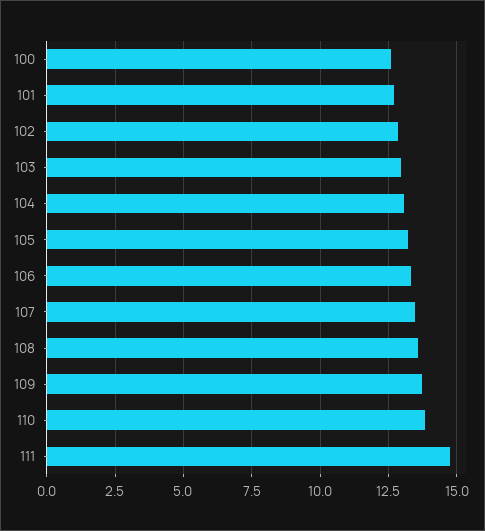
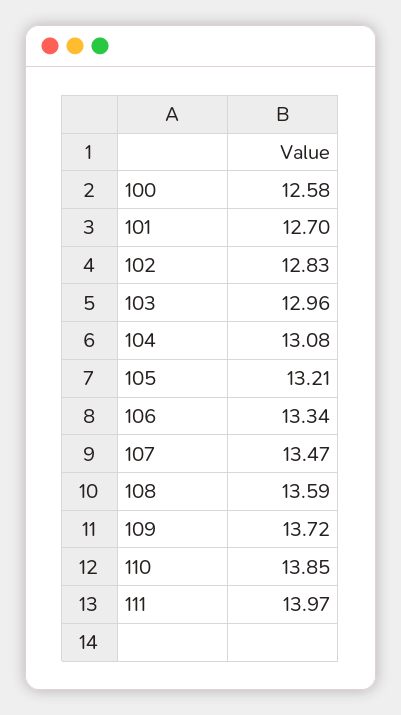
111: 14.75 -> 13.97

